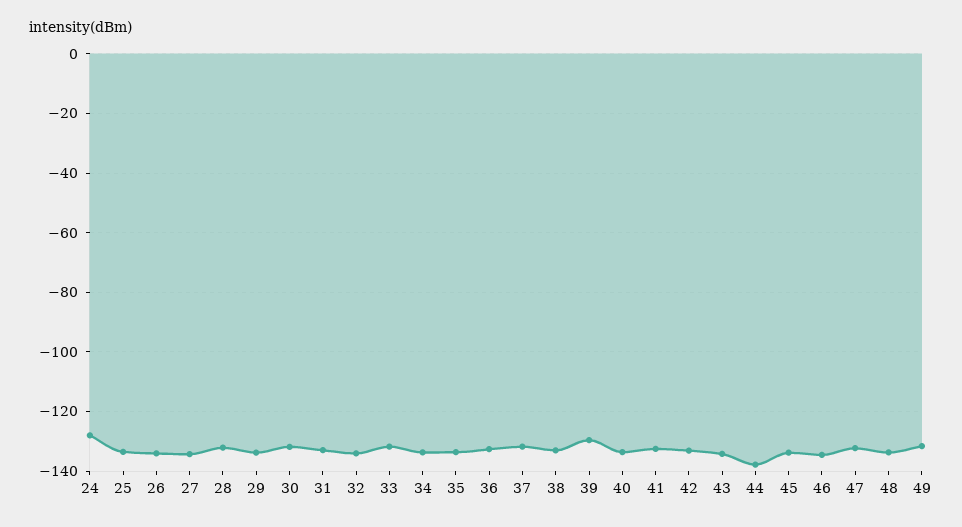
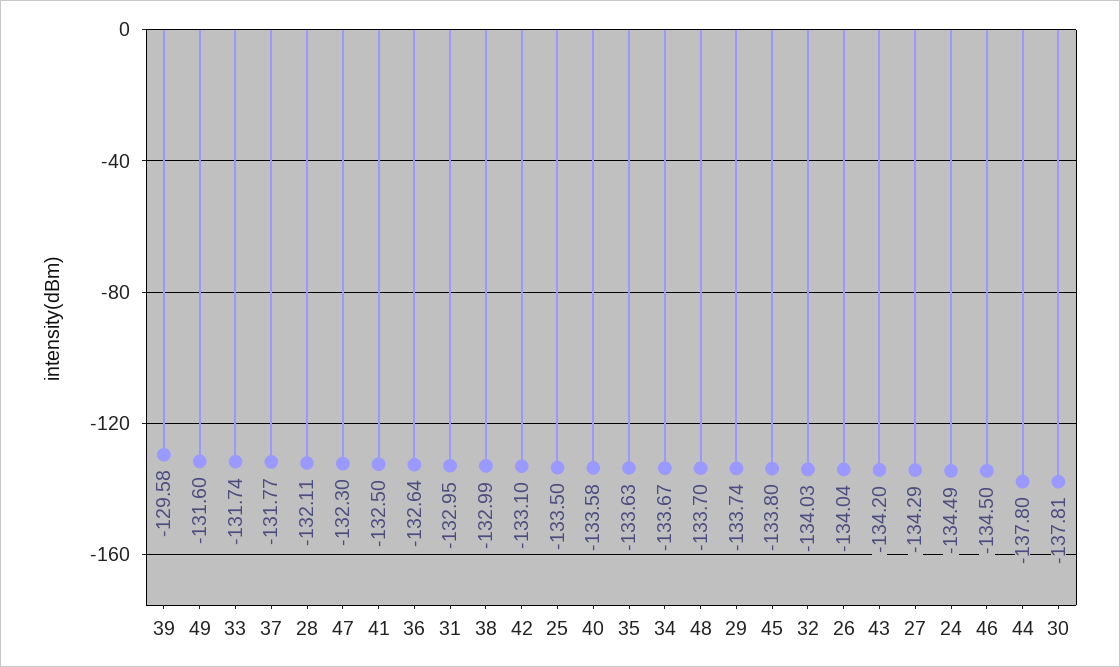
24: -127.5 -> -134.49
30: -132.5 -> -137.81

